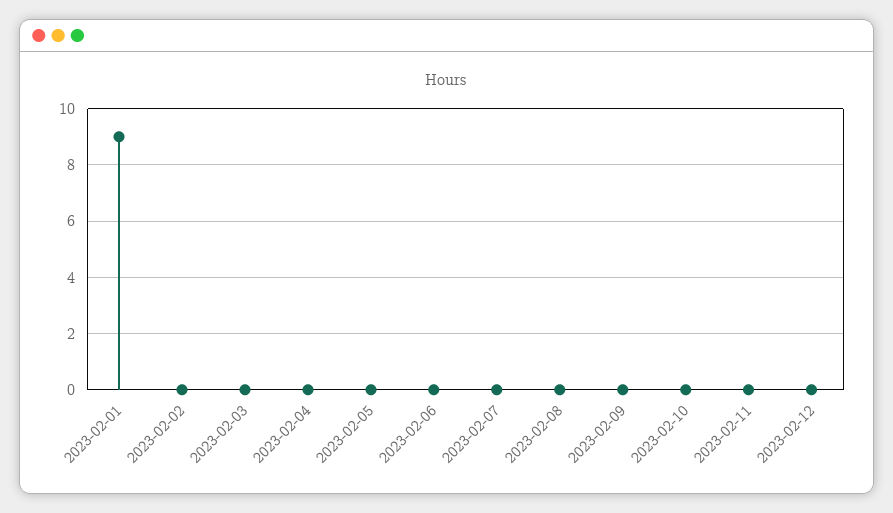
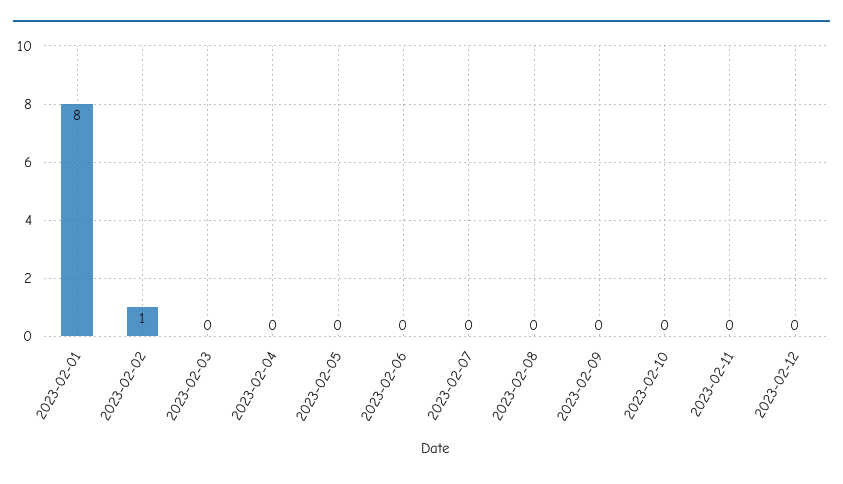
2023-02-01: 9 -> 8
2023-02-02: 0 -> 1

